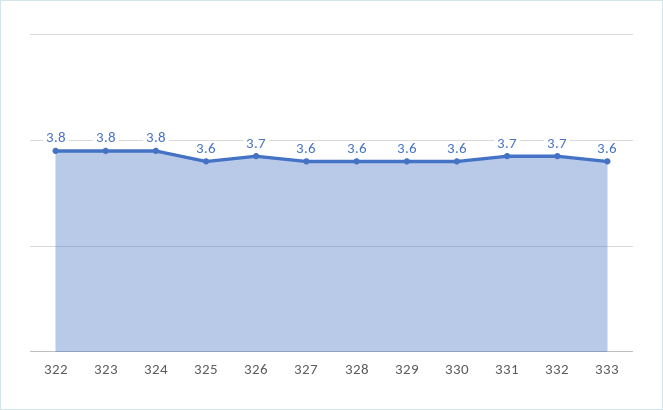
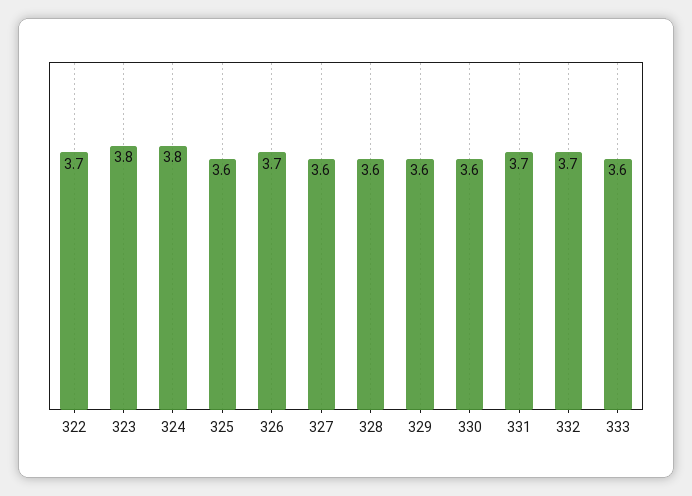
322: 3.8 -> 3.7

